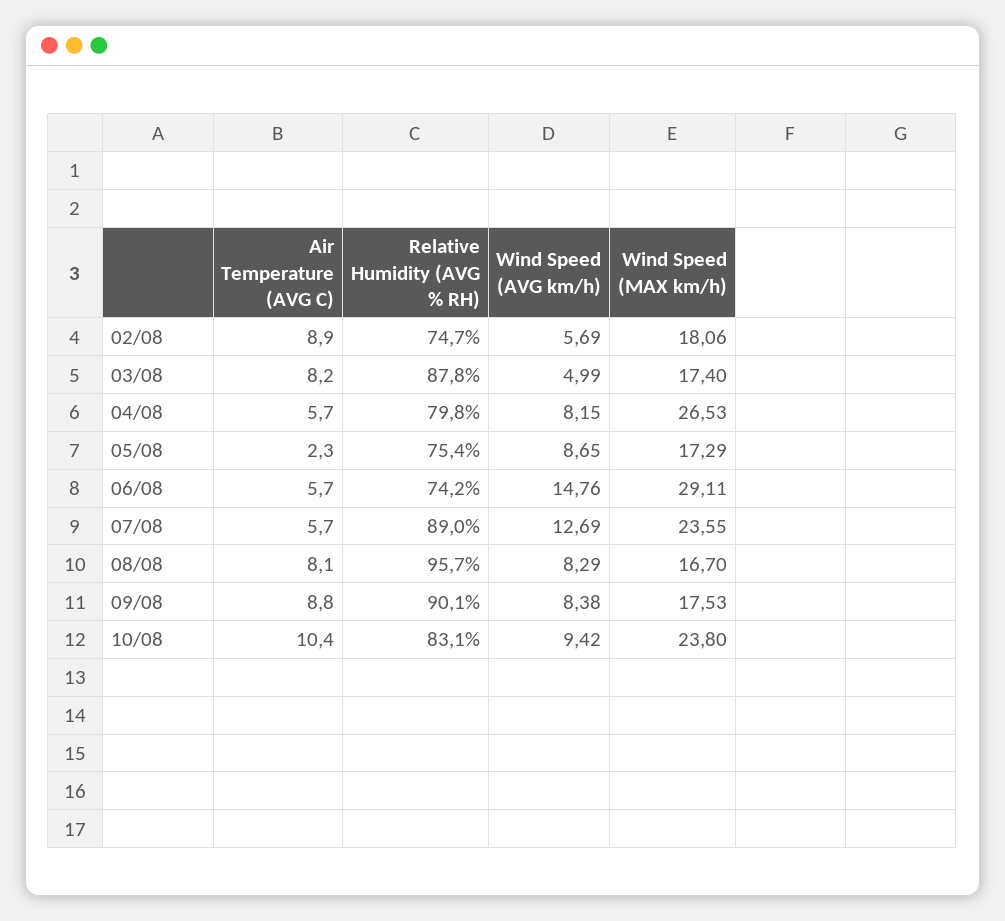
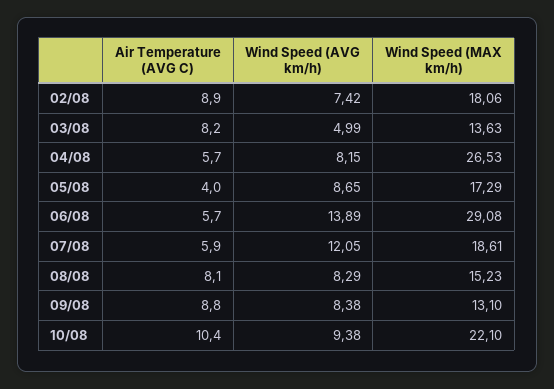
Relative Humidity (AVG % RH), 02/08: 74.7 -> none
Wind Speed (AVG km/h), 02/08: 5.69 -> 7.42
Relative Humidity (AVG % RH), 03/08: 87.8 -> none
Wind Speed (MAX km/h), 03/08: 17.4 -> 13.63
Relative Humidity (AVG % RH), 04/08: 79.8 -> none
Air Temperature (AVG C), 05/08: 2.3 -> 4
Relative Humidity (AVG % RH), 05/08: 75.4 -> none
Relative Humidity (AVG % RH), 06/08: 74.2 -> none
Wind Speed (AVG km/h), 06/08: 14.76 -> 13.89
Wind Speed (MAX km/h), 06/08: 29.11 -> 29.08
Air Temperature (AVG C), 07/08: 5.7 -> 5.9
Relative Humidity (AVG % RH), 07/08: 89 -> none
Wind Speed (AVG km/h), 07/08: 12.69 -> 12.05
Wind Speed (MAX km/h), 07/08: 23.55 -> 18.61
Relative Humidity (AVG % RH), 08/08: 95.7 -> none
Wind Speed (MAX km/h), 08/08: 16.7 -> 15.23
Relative Humidity (AVG % RH), 09/08: 90.1 -> none
Wind Speed (MAX km/h), 09/08: 17.53 -> 13.1
Relative Humidity (AVG % RH), 10/08: 83.1 -> none
Wind Speed (AVG km/h), 10/08: 9.42 -> 9.38
Wind Speed (MAX km/h), 10/08: 23.8 -> 22.1

